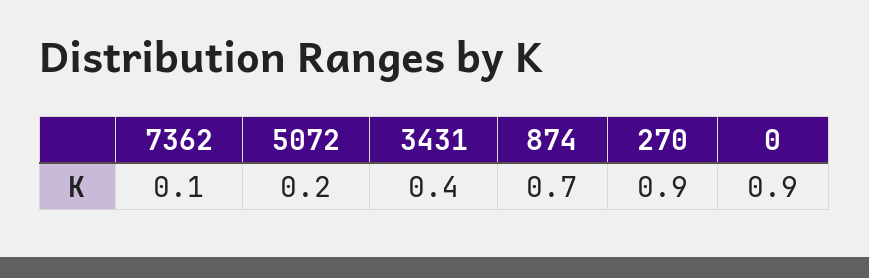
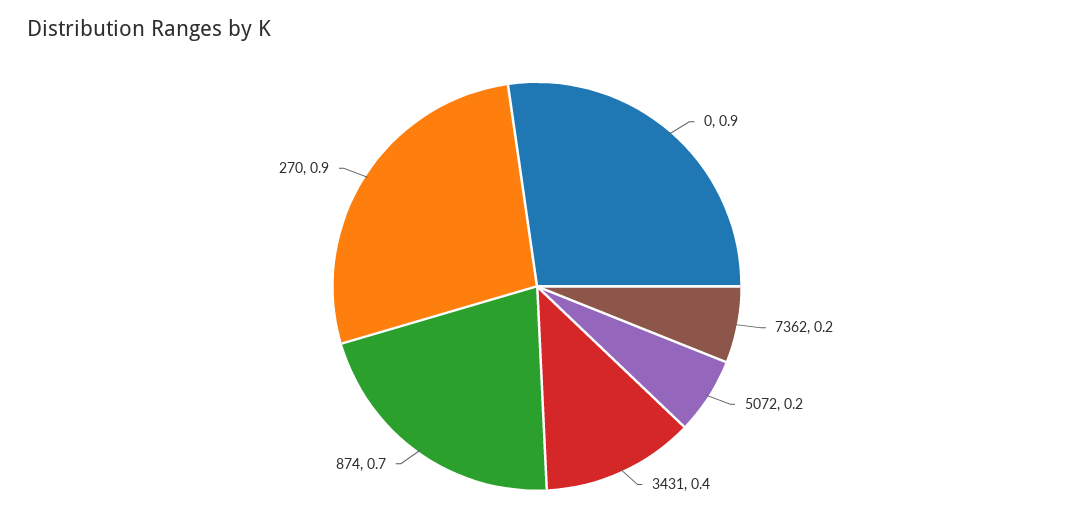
7362: 0.1 -> 0.2

